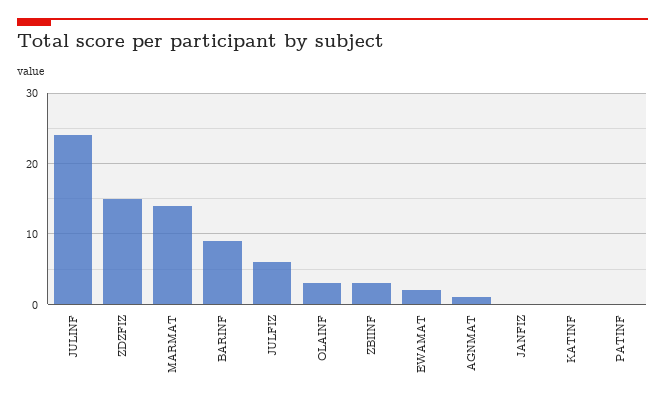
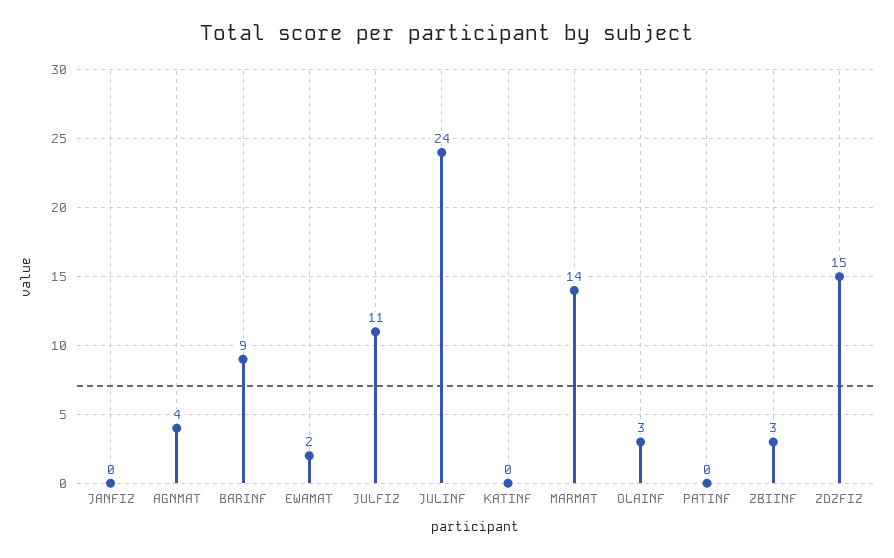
JULFIZ: 6 -> 11
AGNMAT: 1 -> 4

